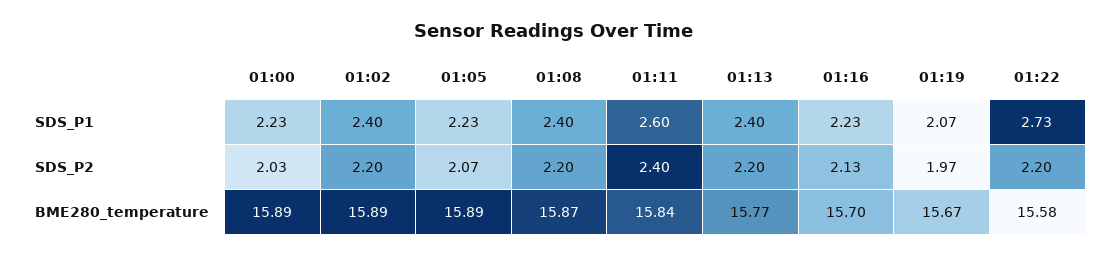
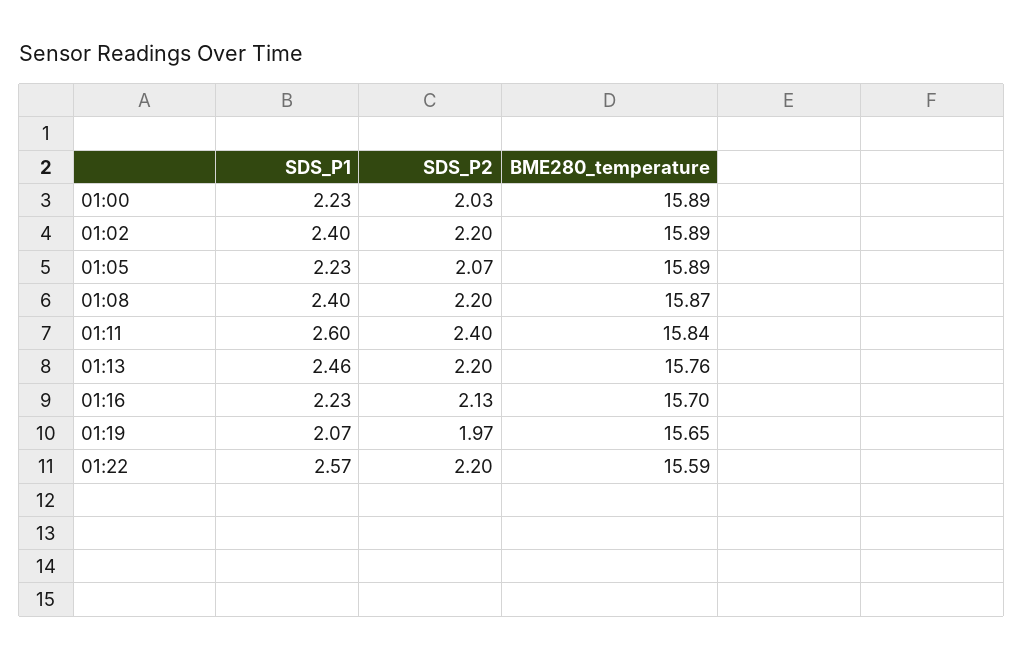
01:13, SDS_P1: 2.4 -> 2.46
01:22, SDS_P1: 2.73 -> 2.57
01:13, BME280_temperature: 15.77 -> 15.76
01:19, BME280_temperature: 15.67 -> 15.65
01:22, BME280_temperature: 15.58 -> 15.59

